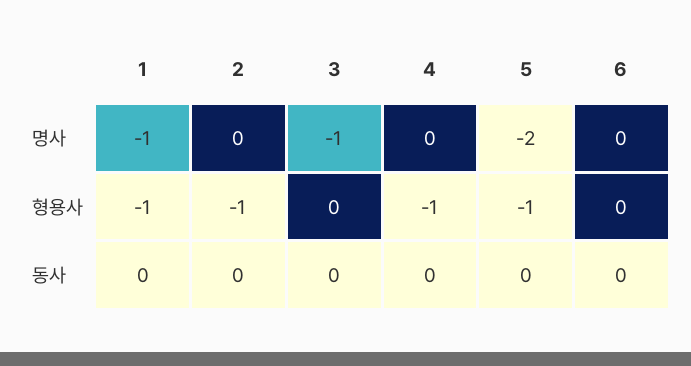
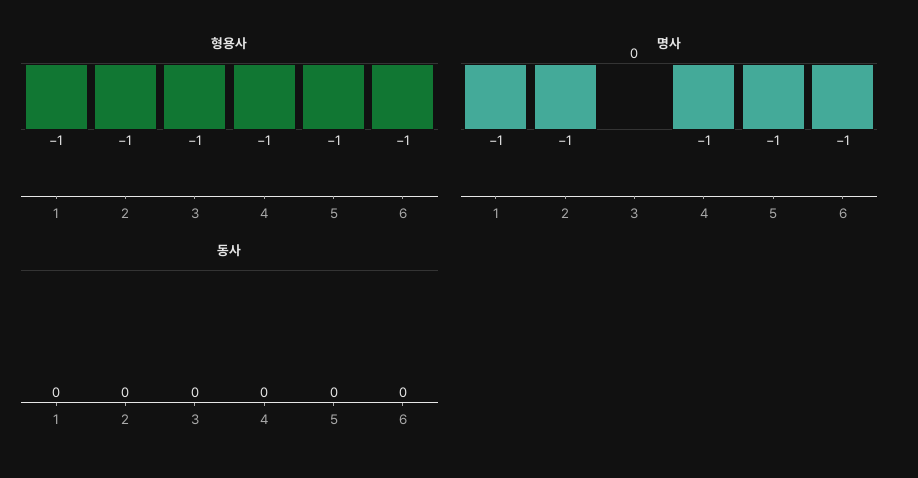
명사, 2: 0 -> -1
명사, 3: -1 -> 0
명사, 4: 0 -> -1
명사, 5: -2 -> -1
명사, 6: 0 -> -1
형용사, 3: 0 -> -1
형용사, 6: 0 -> -1

